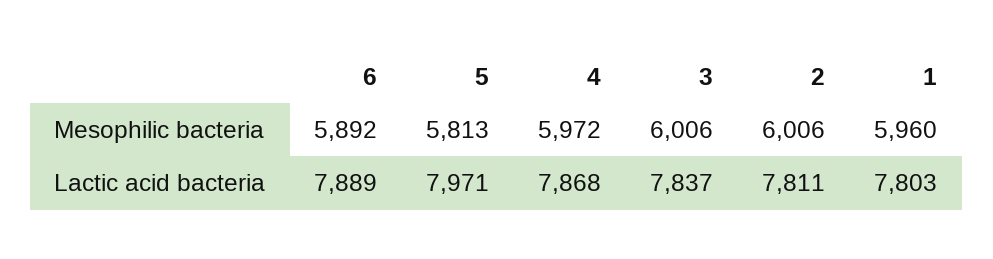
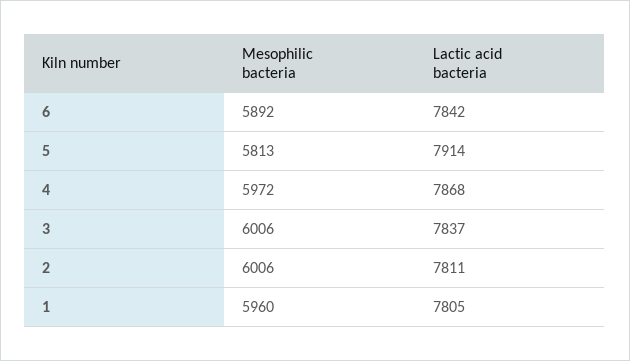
6, Lactic acid bacteria: 7889 -> 7842
5, Lactic acid bacteria: 7971 -> 7914
1, Lactic acid bacteria: 7803 -> 7805

